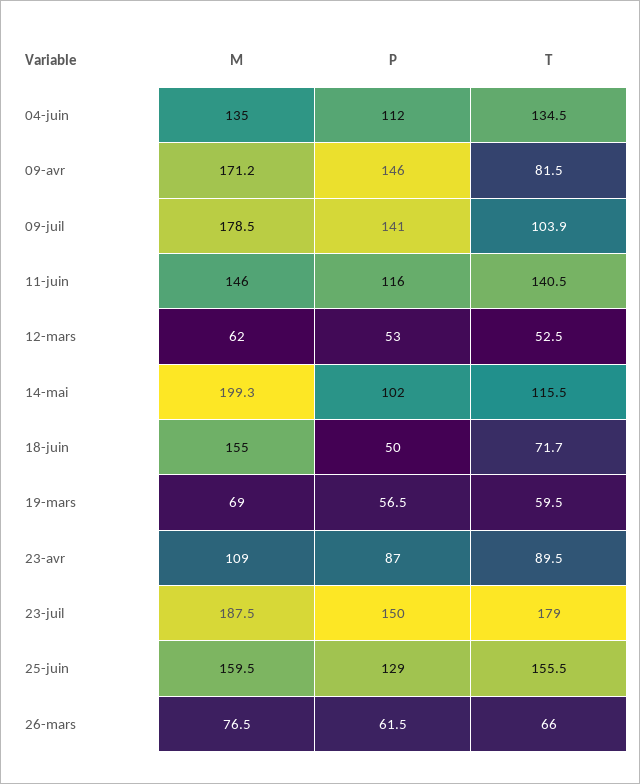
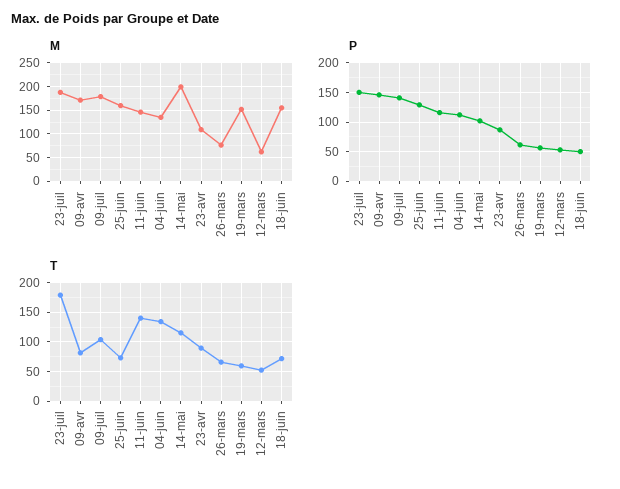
M, 19-mars: 69 -> 150
T, 25-juin: 155.5 -> 75

